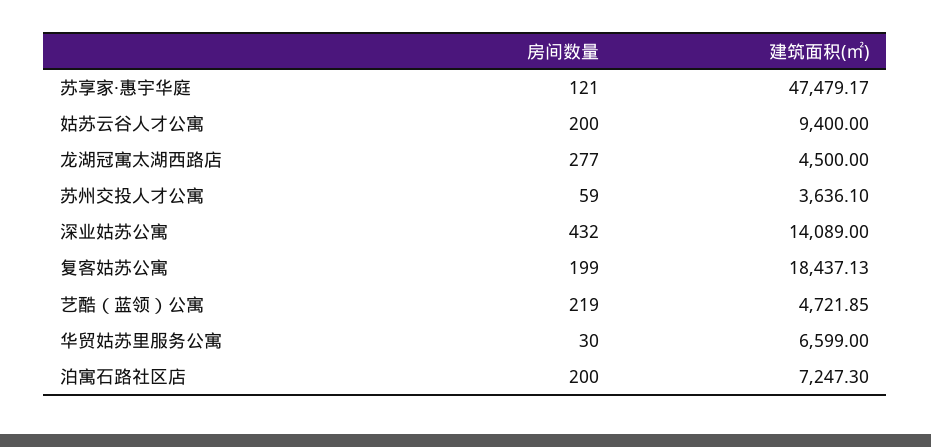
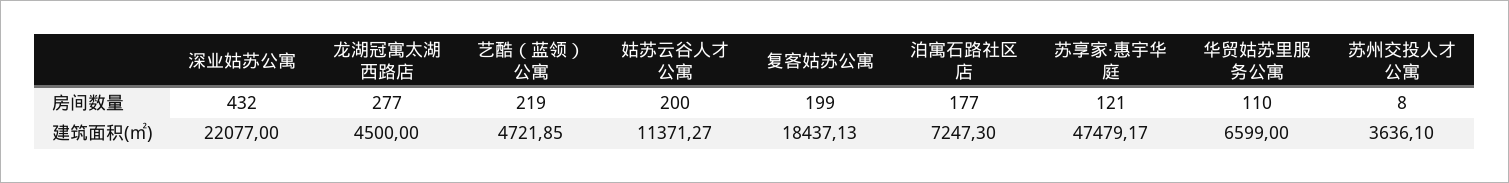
建筑面积(㎡), 姑苏云谷人才公寓: 9400 -> 11371.27
房间数量, 苏州交投人才公寓: 59 -> 8
建筑面积(㎡), 深业姑苏公寓: 14089 -> 22077
房间数量, 华贸姑苏里服务公寓: 30 -> 110
房间数量, 泊寓石路社区店: 200 -> 177

